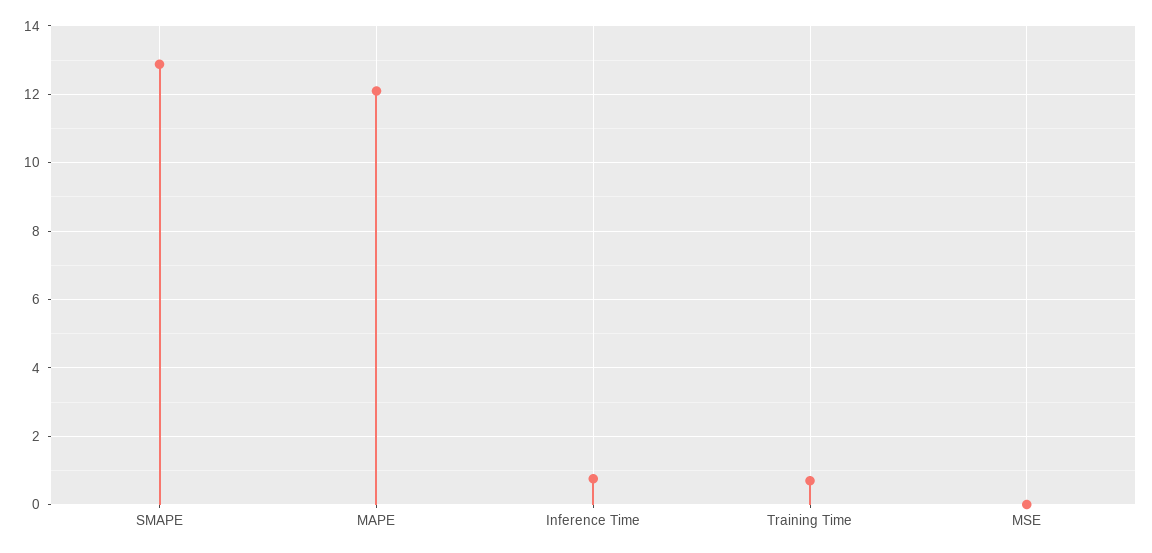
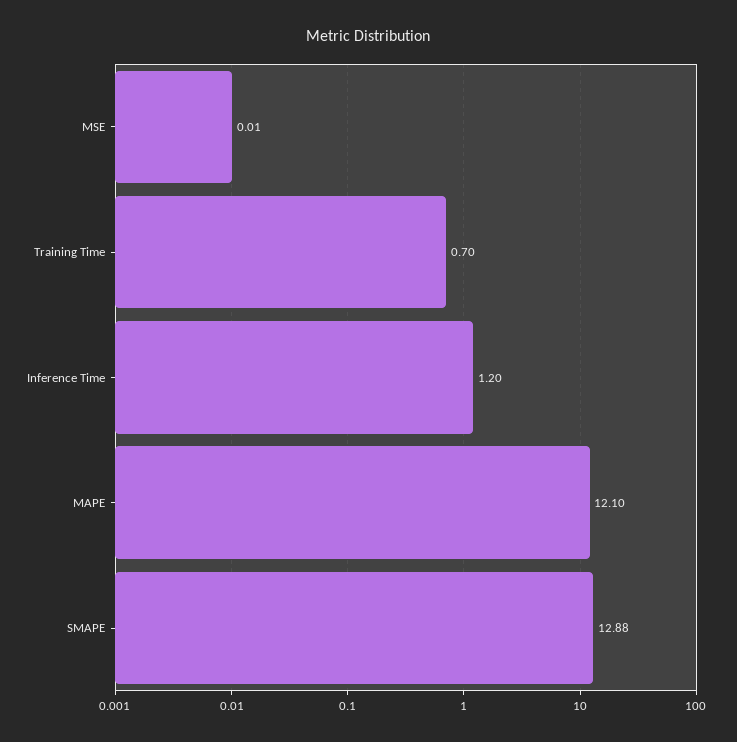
Inference Time: 0.8 -> 1.2

